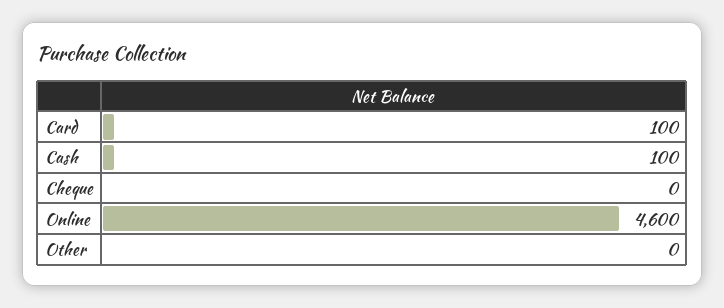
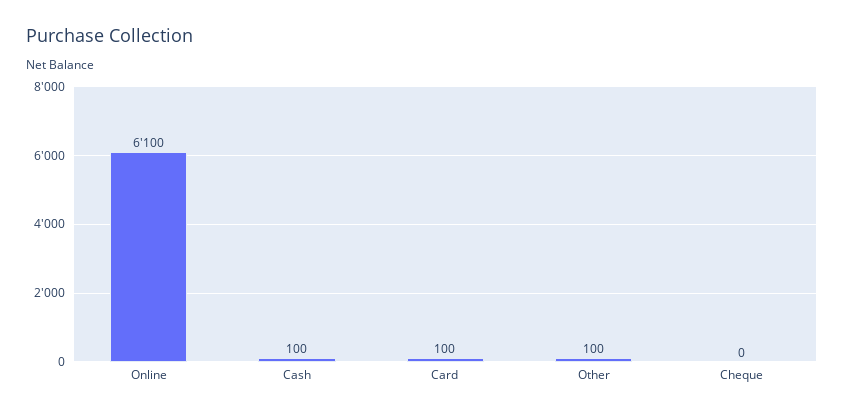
Online: 4600 -> 6100
Other: 0 -> 100

